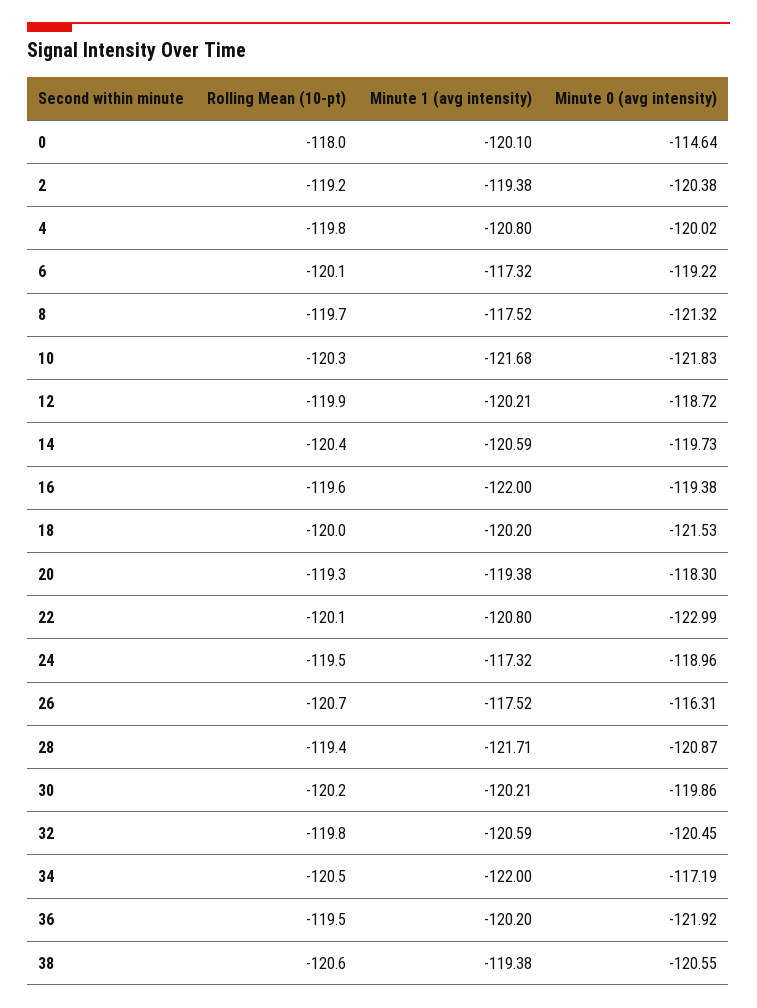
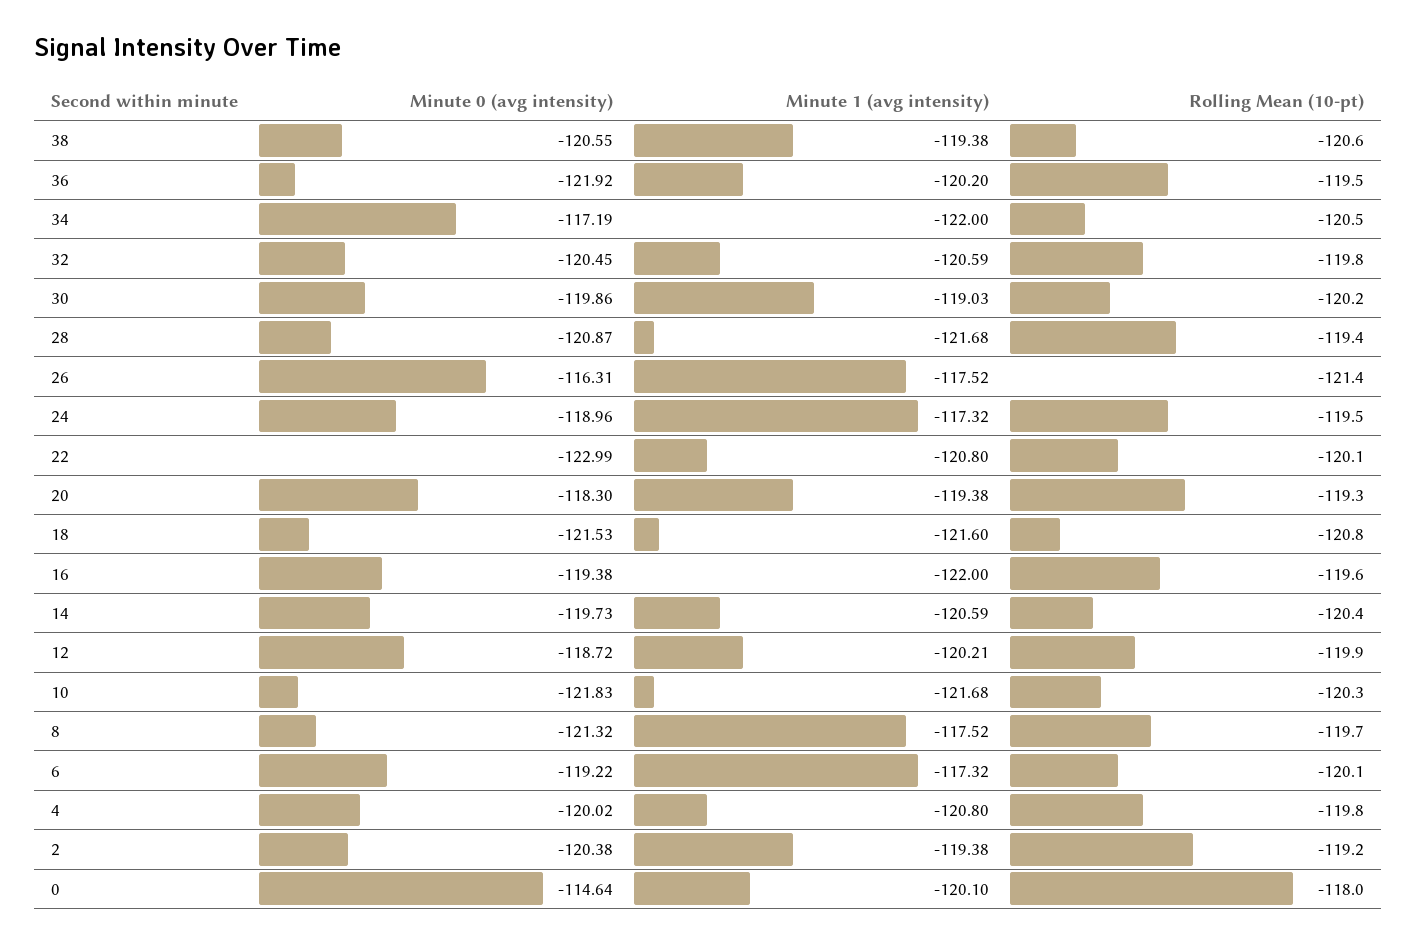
Rolling Mean (10-pt), 18: -120 -> -120.8
Minute 1 (avg intensity), 18: -120.2 -> -121.6
Rolling Mean (10-pt), 26: -120.7 -> -121.4
Minute 1 (avg intensity), 28: -121.71 -> -121.68
Minute 1 (avg intensity), 30: -120.21 -> -119.03

